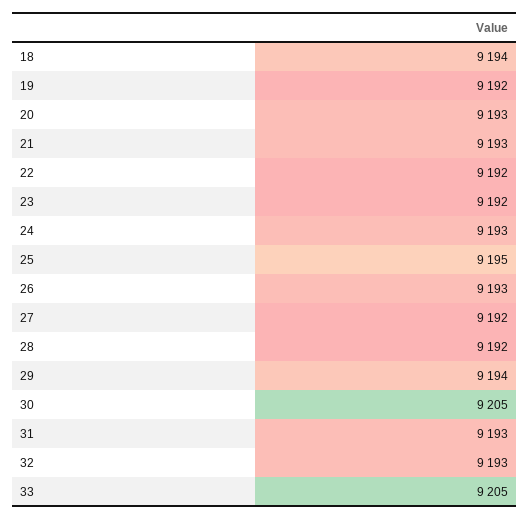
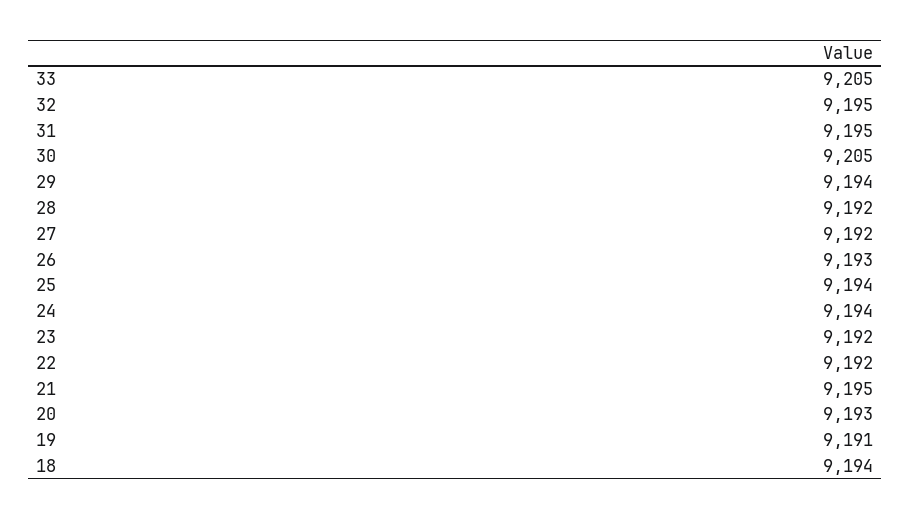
19: 9192 -> 9191
21: 9193 -> 9195
24: 9193 -> 9194
25: 9195 -> 9194
31: 9193 -> 9195
32: 9193 -> 9195

